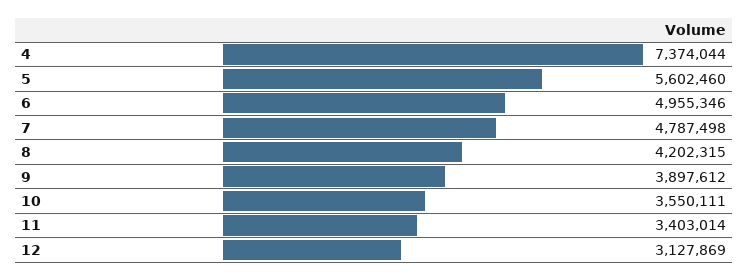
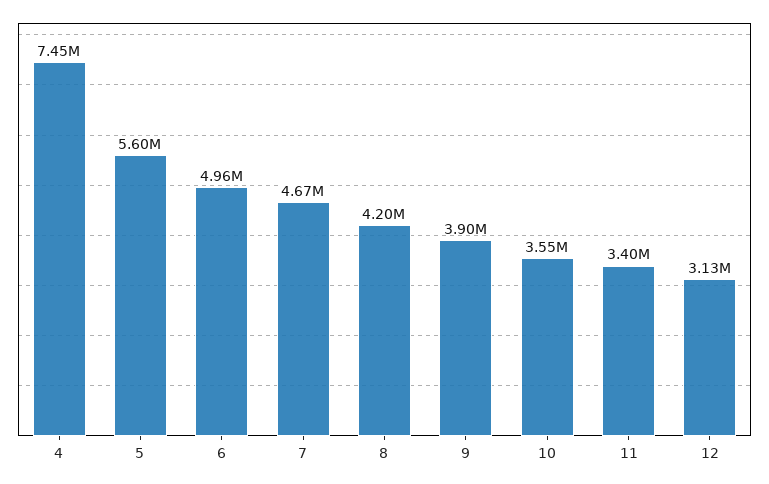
4: 7374044 -> 7450000
7: 4787498 -> 4670000

